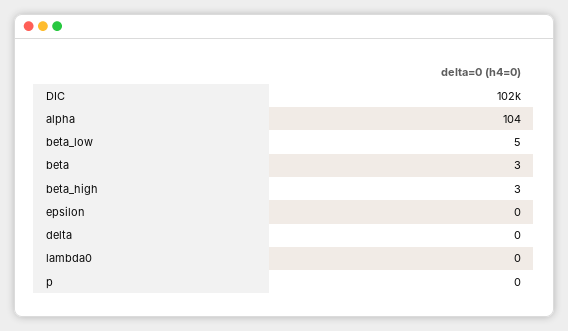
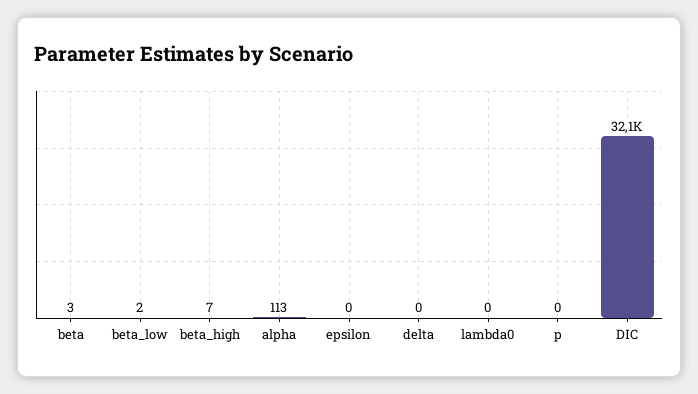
DIC: 102000 -> 32100
alpha: 104 -> 113
beta_low: 5 -> 2
beta_high: 3 -> 7

